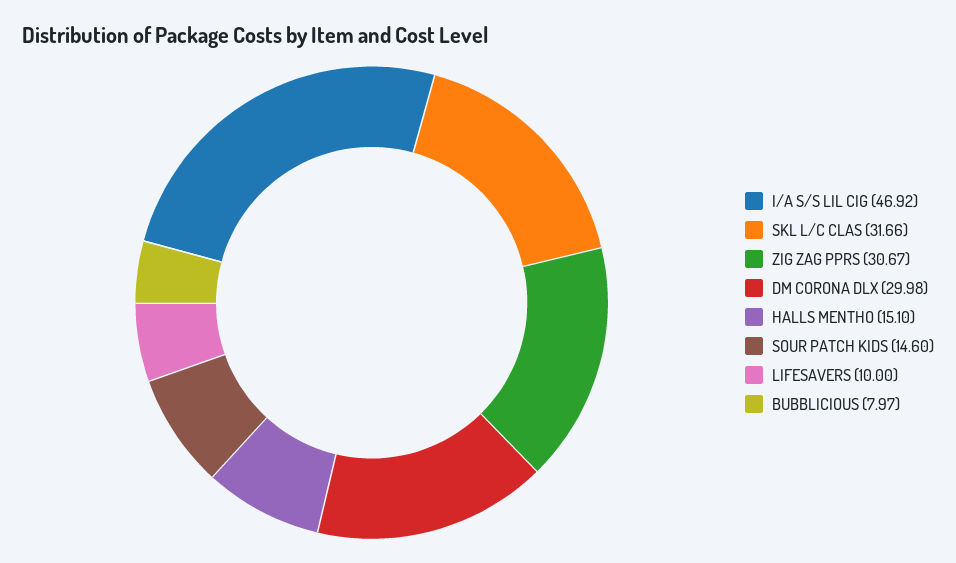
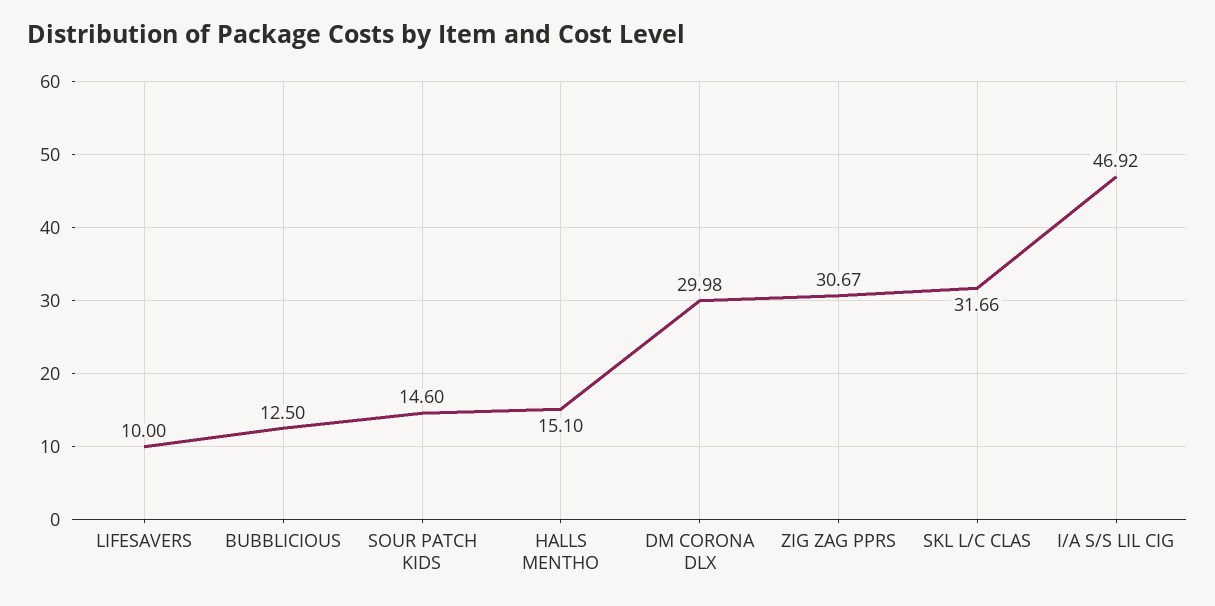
BUBBLICIOUS: 7.97 -> 12.5

